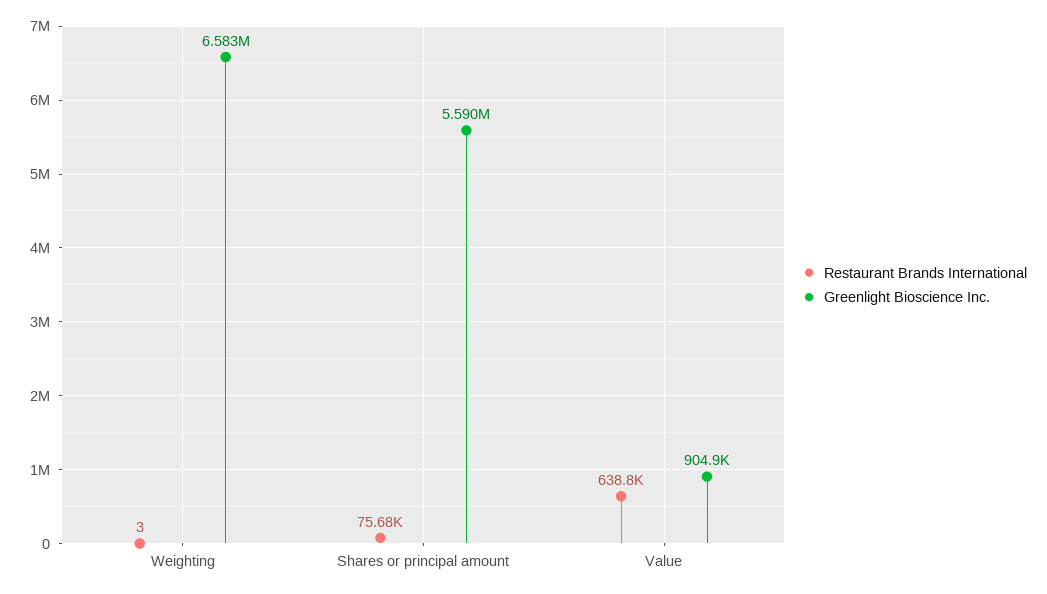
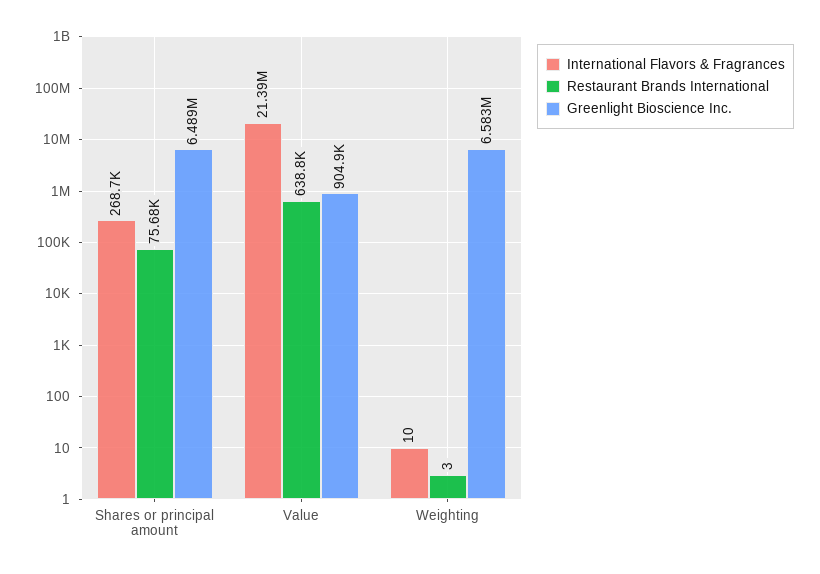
Greenlight Bioscience Inc., Shares or principal amount: 5590000 -> 6489000
International Flavors & Fragrances, Shares or principal amount: none -> 268700
International Flavors & Fragrances, Value: none -> 21390000
International Flavors & Fragrances, Weighting: none -> 10

